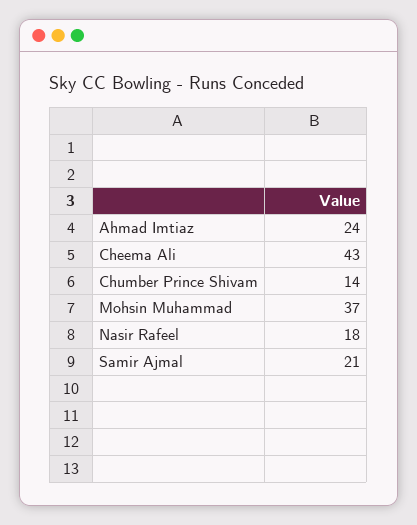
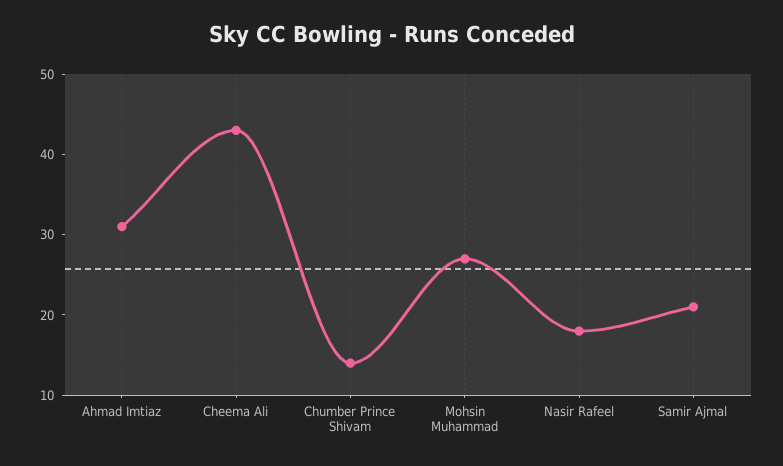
Ahmad Imtiaz: 24 -> 31
Mohsin Muhammad: 37 -> 27

